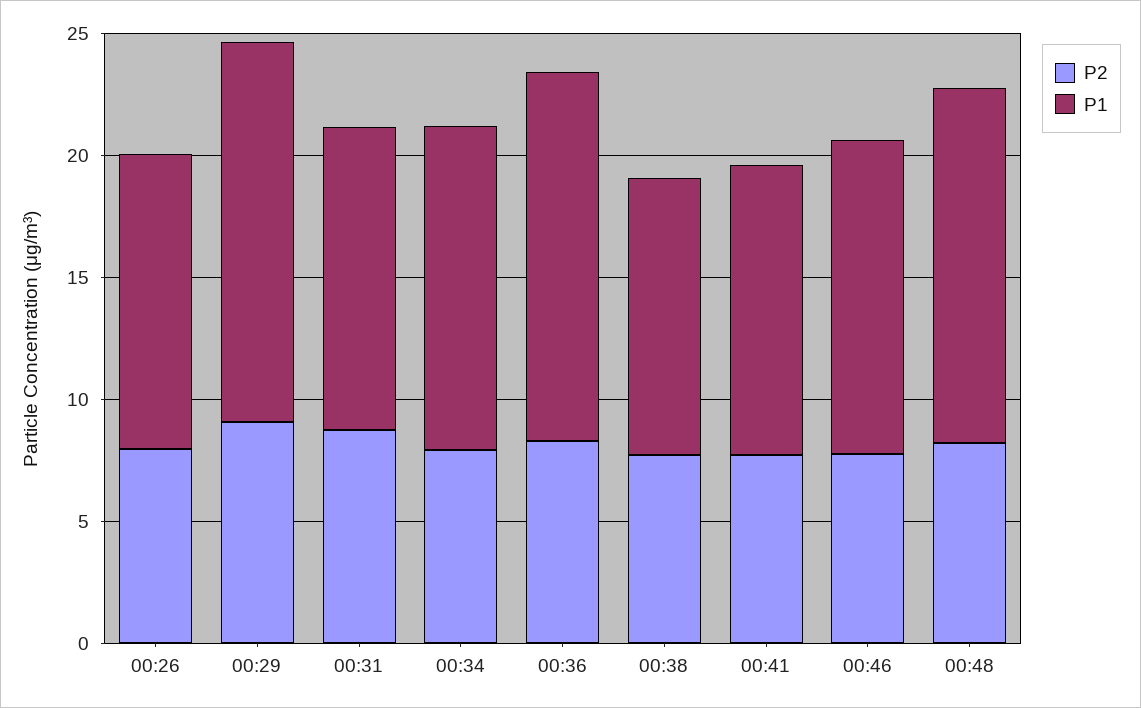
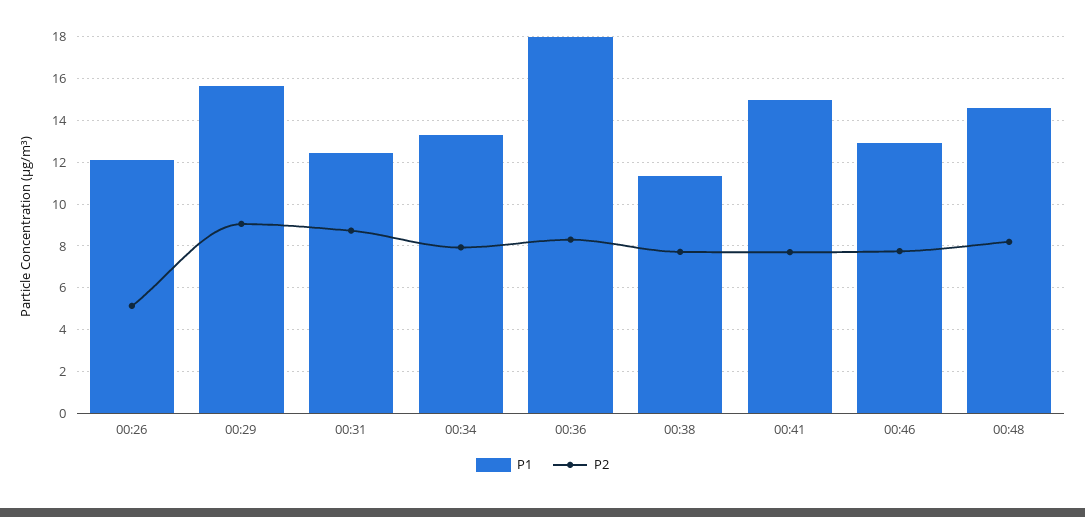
P2, 00:26: 8 -> 5
P1, 00:36: 15 -> 18
P1, 00:41: 12 -> 15

